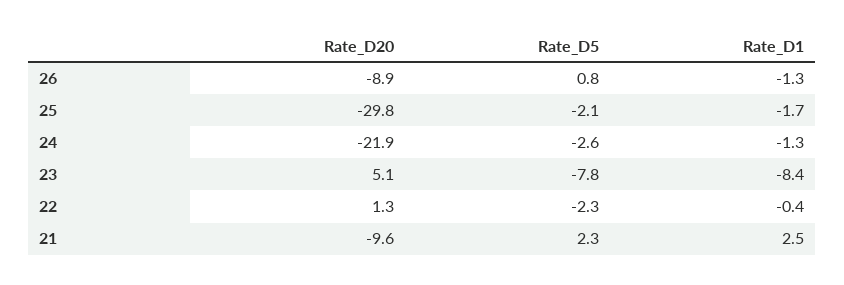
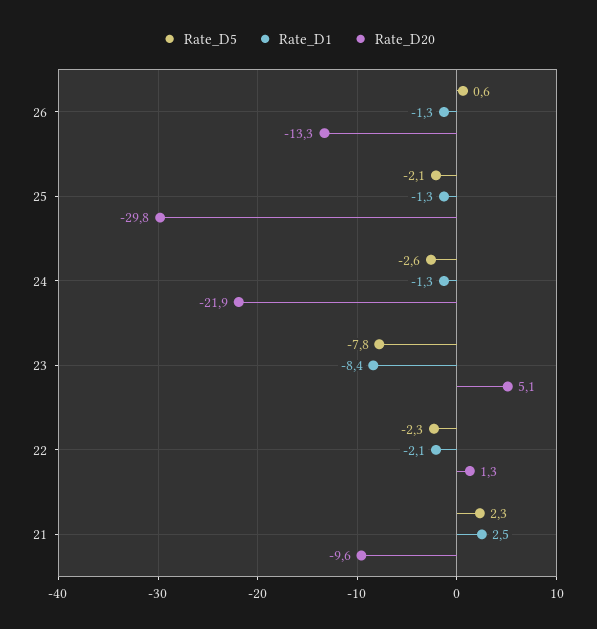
Rate_D20, 26: -8.9 -> -13.3
Rate_D5, 26: 0.8 -> 0.6
Rate_D1, 25: -1.7 -> -1.3
Rate_D1, 22: -0.4 -> -2.1

